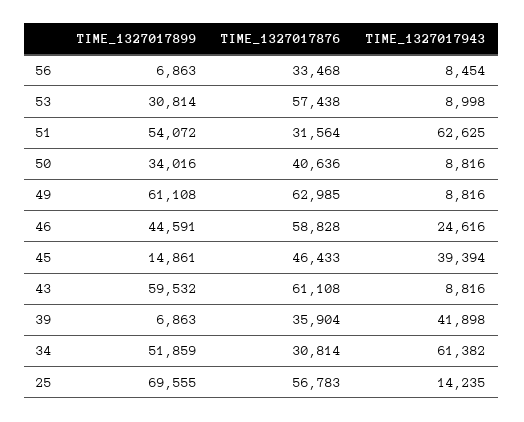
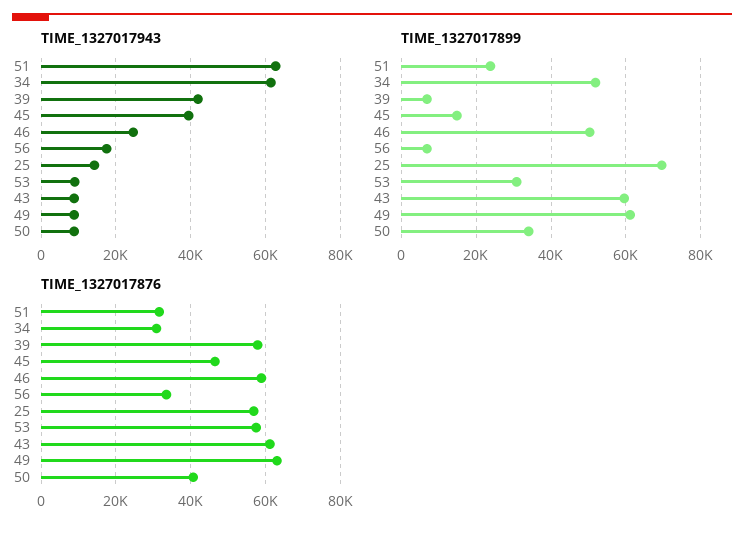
TIME_1327017943, 56: 8454 -> 18000
TIME_1327017899, 51: 54072 -> 24000
TIME_1327017899, 46: 44591 -> 50000
TIME_1327017876, 39: 35904 -> 58000

